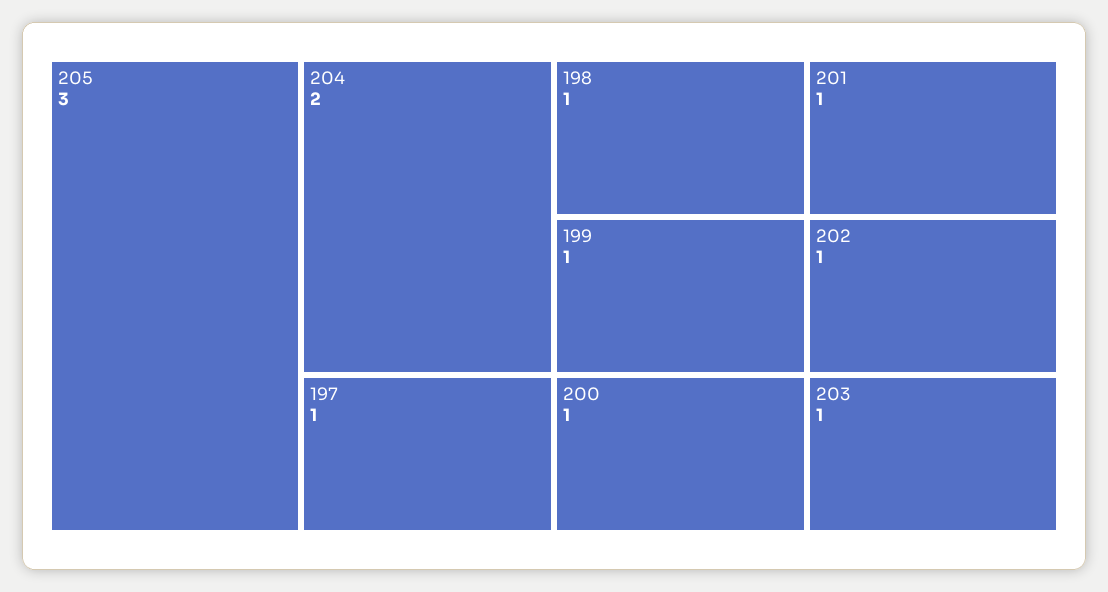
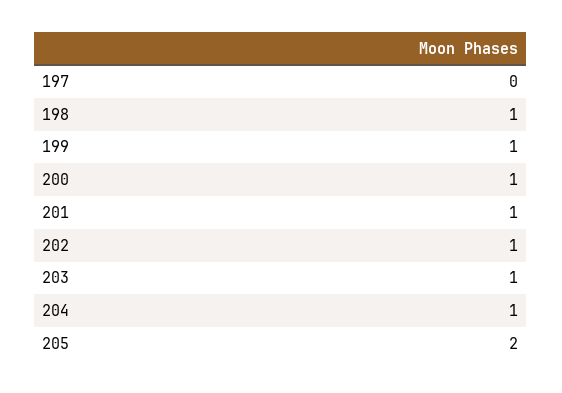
205: 3 -> 2
204: 2 -> 1
197: 1 -> 0

